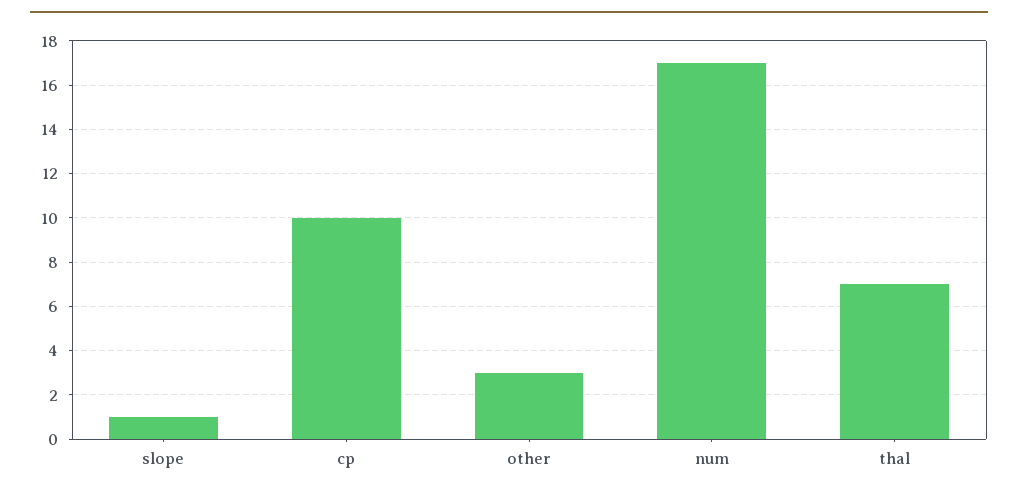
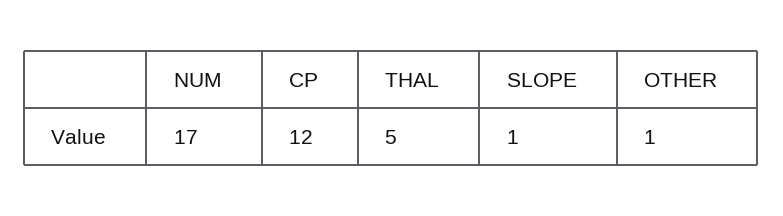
cp: 10 -> 12
other: 3 -> 1
thal: 7 -> 5

